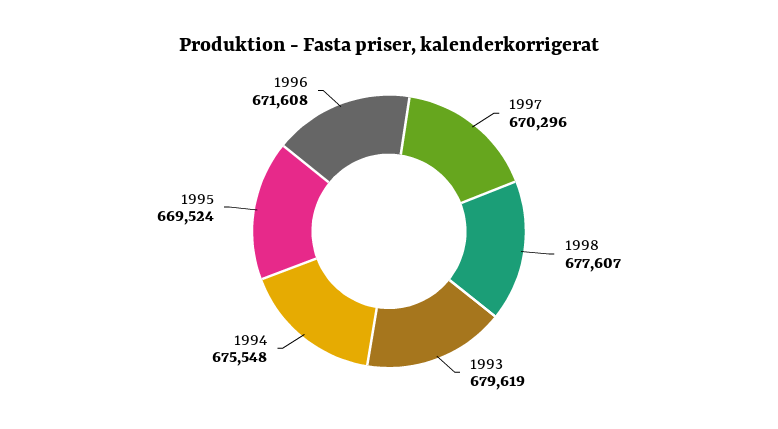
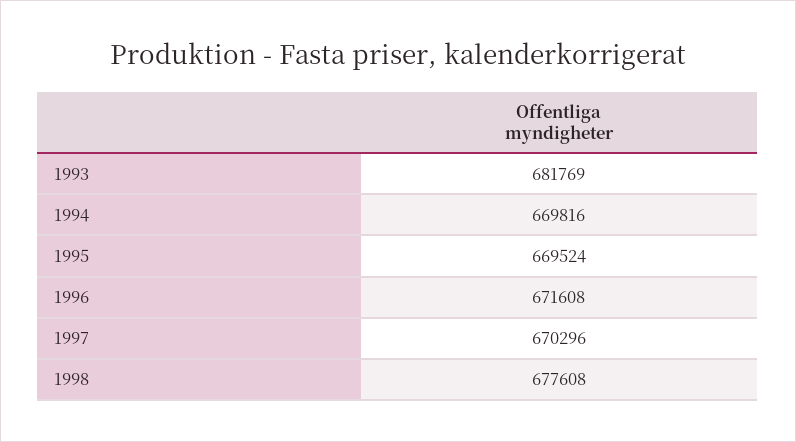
1998: 677607 -> 677608
1993: 679619 -> 681769
1994: 675548 -> 669816

